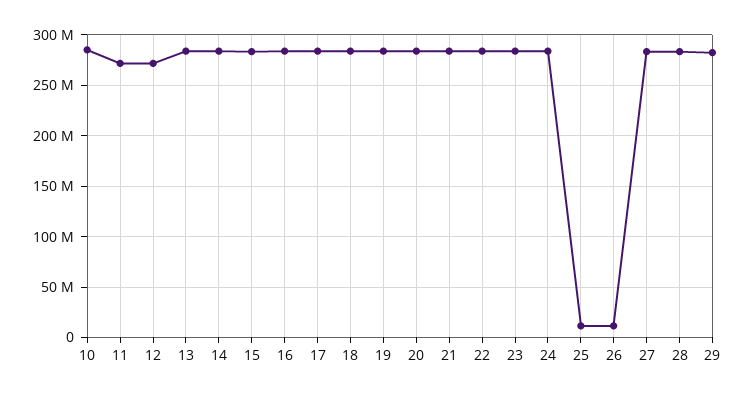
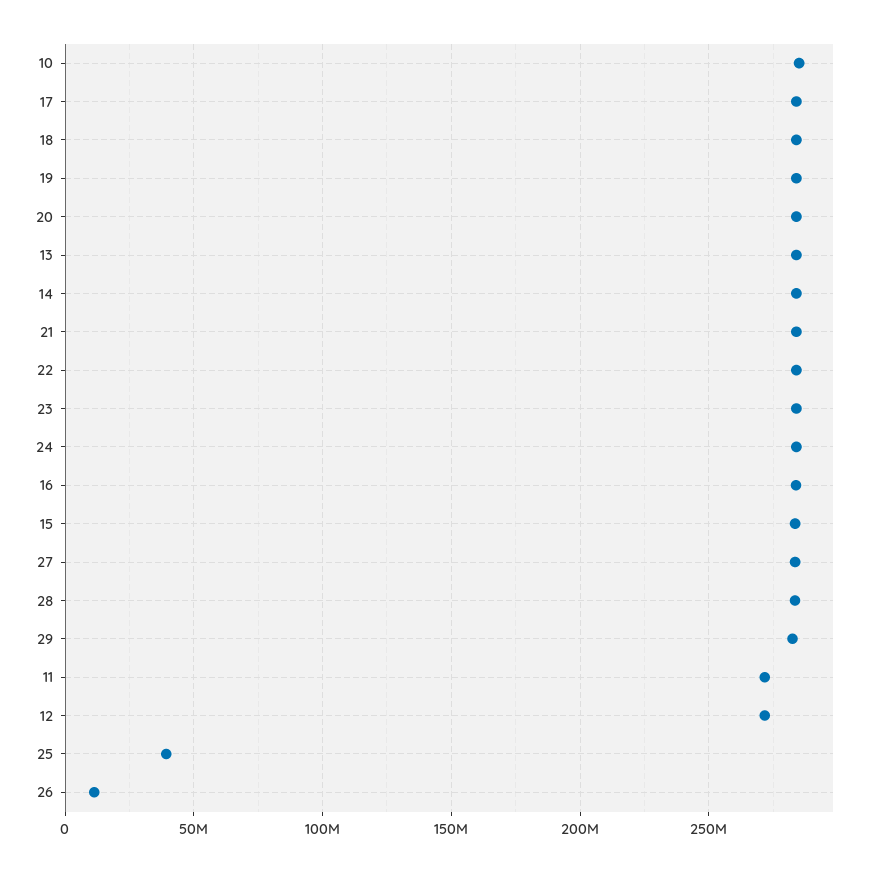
25: 10000000 -> 40000000

